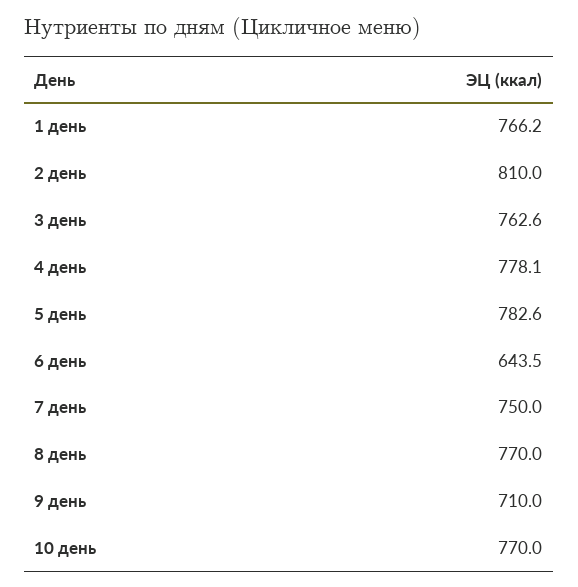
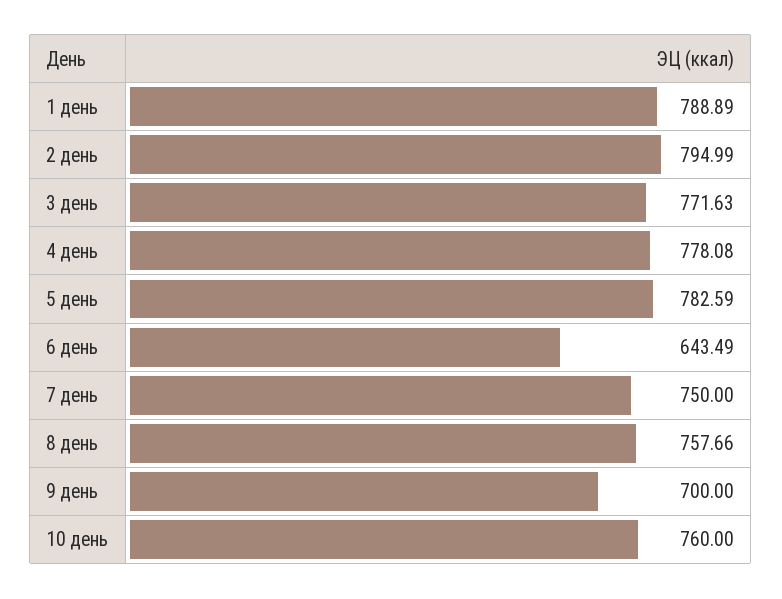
1 день: 766.2 -> 788.89
2 день: 810 -> 794.99
3 день: 762.6 -> 771.63
8 день: 770 -> 757.66
9 день: 710 -> 700
10 день: 770 -> 760

